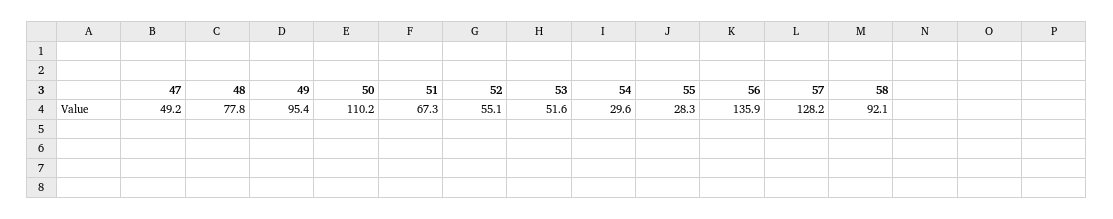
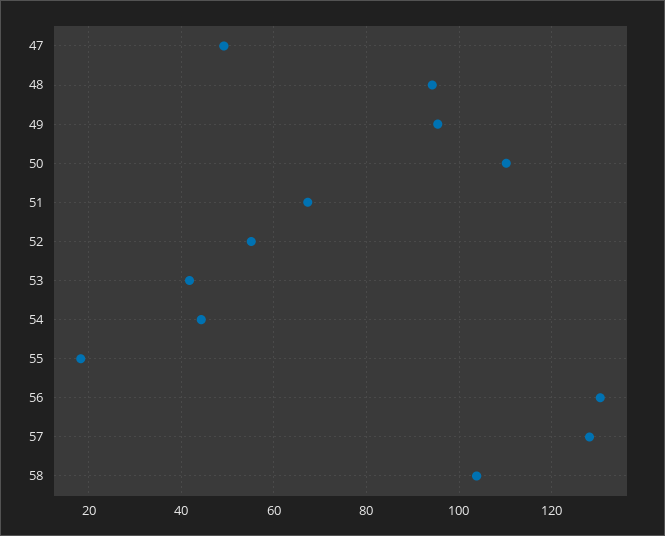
48: 77.8 -> 94
53: 51.6 -> 42
54: 29.6 -> 44
55: 28.3 -> 18
56: 135.9 -> 130
58: 92.1 -> 104

